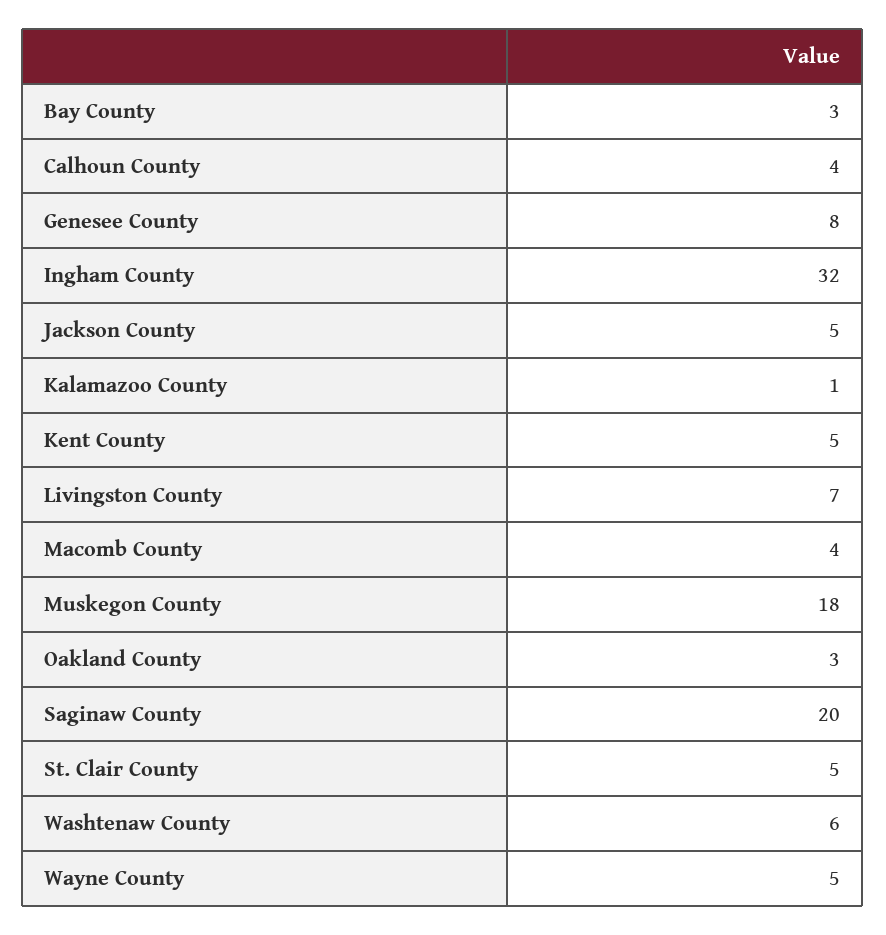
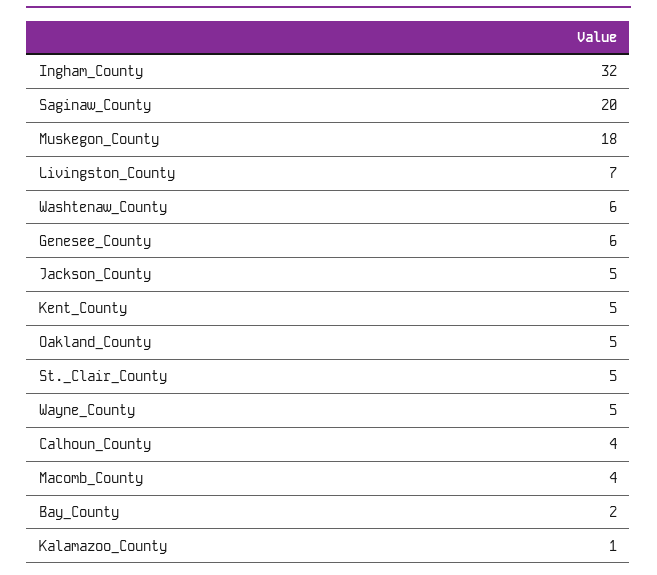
Bay County: 3 -> 2
Genesee County: 8 -> 6
Oakland County: 3 -> 5

